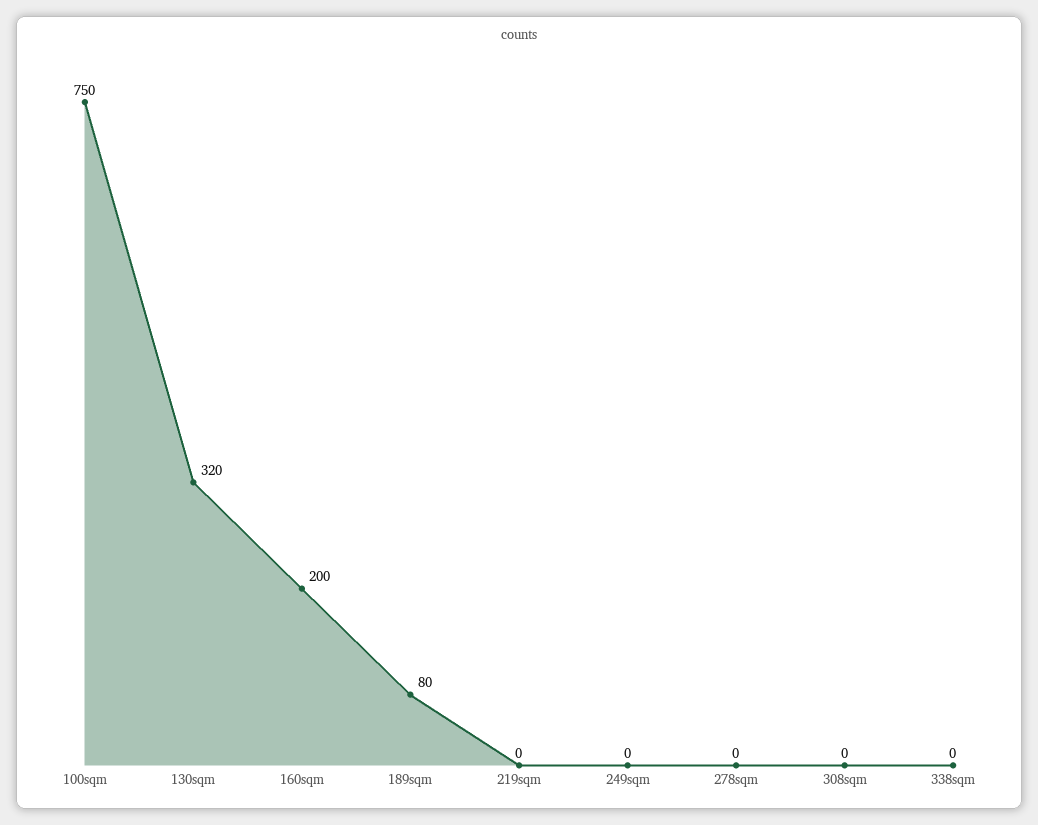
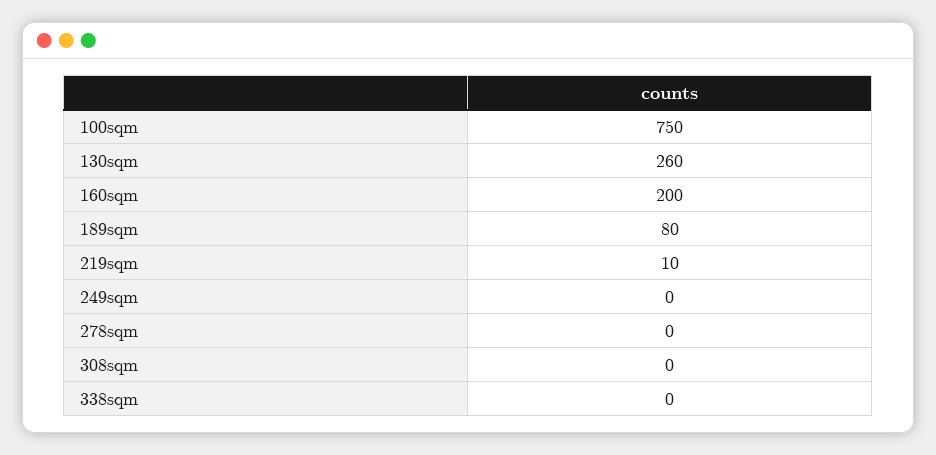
130sqm: 320 -> 260
219sqm: 0 -> 10

